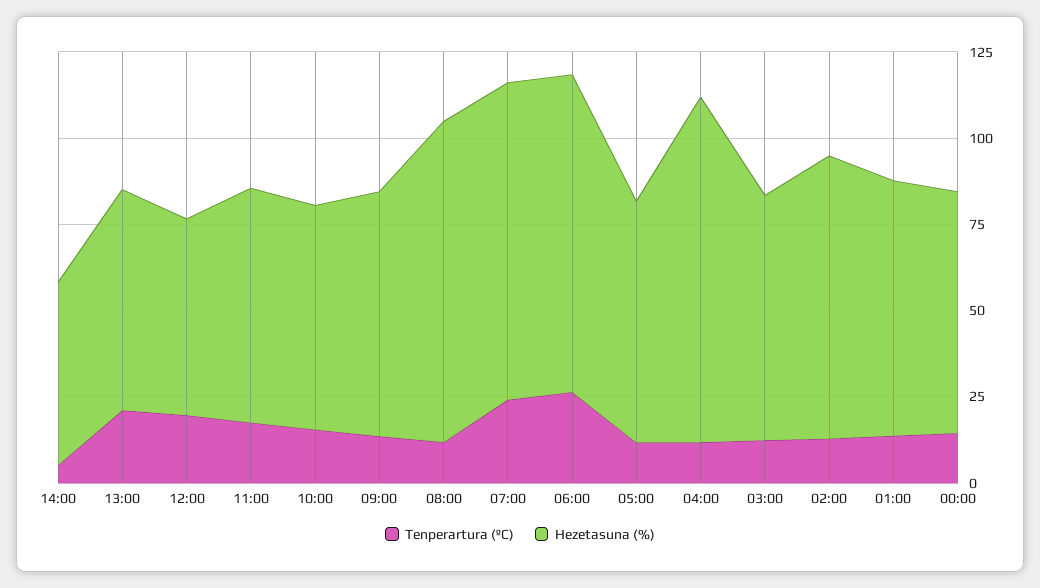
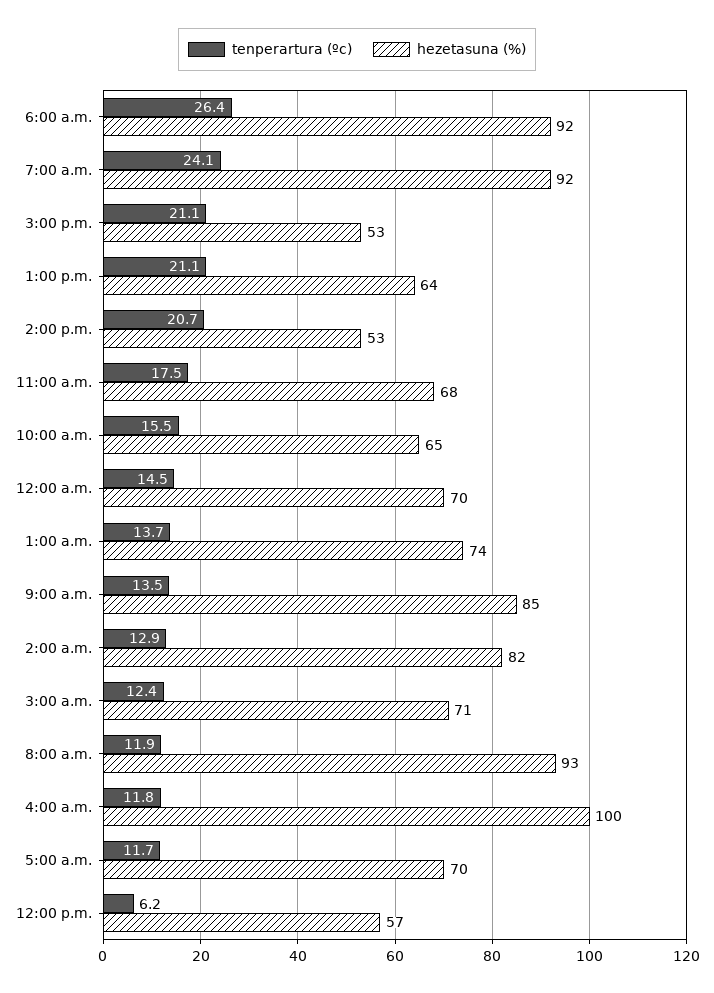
Tenperartura (ºC), 14:00: 5 -> 20.7
Tenperartura (ºC), 12:00: 20 -> 6.2
Hezetasuna (%), 09:00: 70 -> 85
Tenperartura (ºC), 3:00 p.m.: none -> 21.1
Hezetasuna (%), 3:00 p.m.: none -> 53

